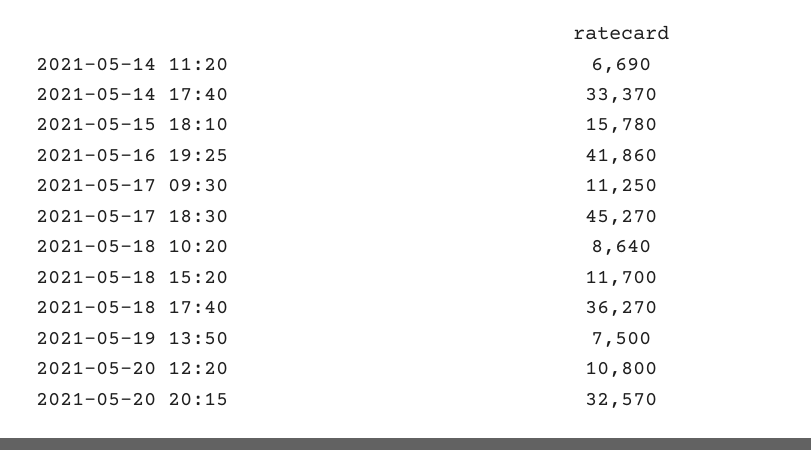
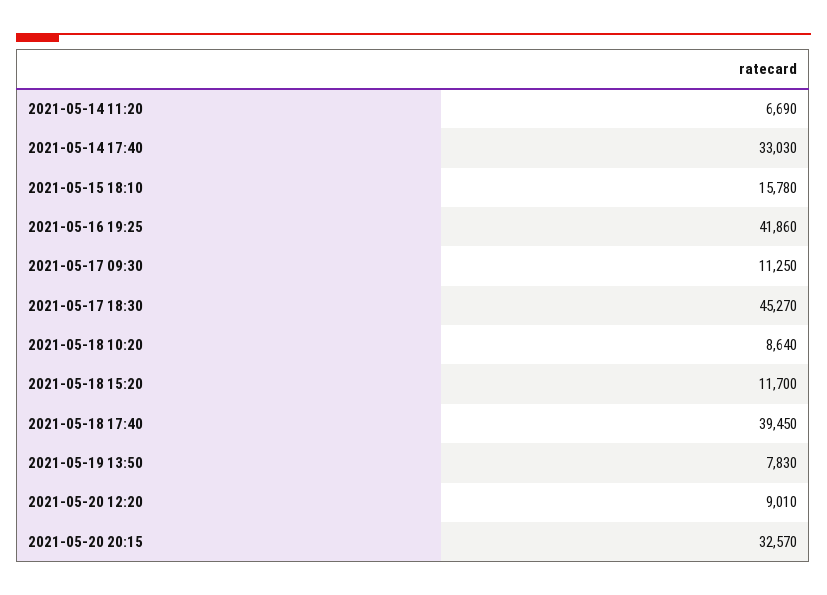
2021-05-14 17:40: 33370 -> 33030
2021-05-18 17:40: 36270 -> 39450
2021-05-19 13:50: 7500 -> 7830
2021-05-20 12:20: 10800 -> 9010

